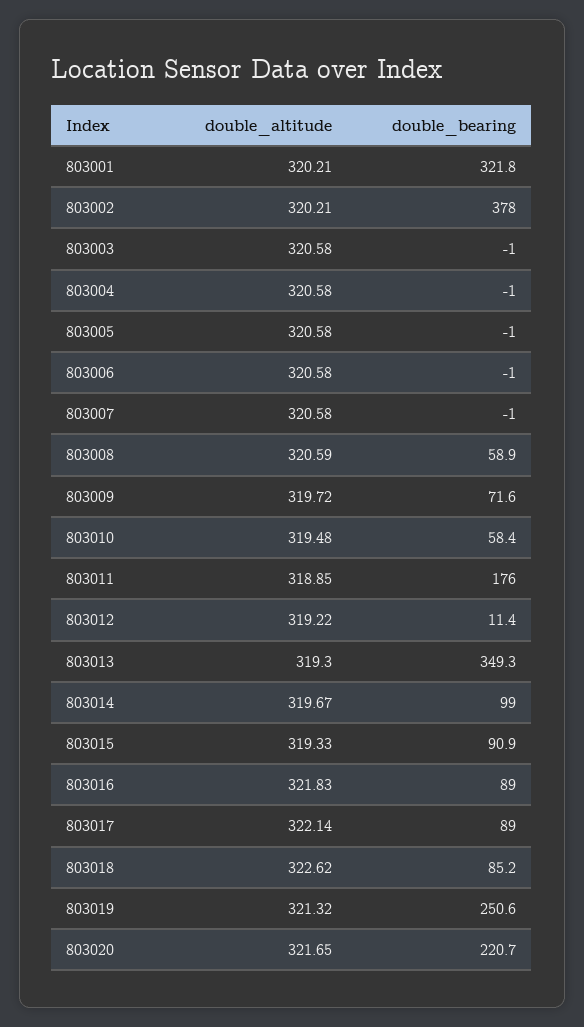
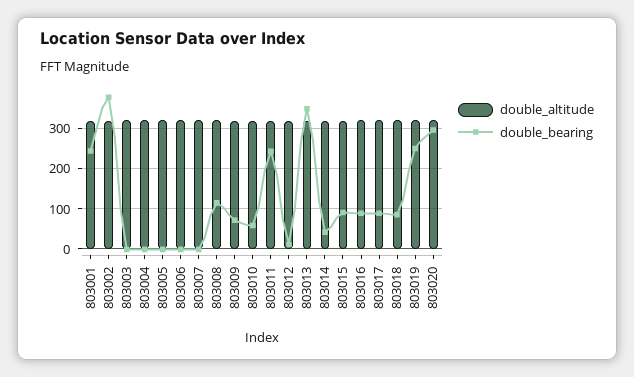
double_bearing, 803001: 321.8 -> 240
double_bearing, 803008: 58.9 -> 120
double_bearing, 803011: 176 -> 240
double_bearing, 803014: 99 -> 40
double_bearing, 803020: 220.7 -> 300

